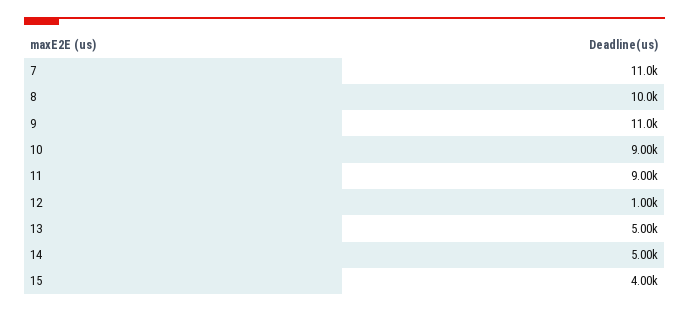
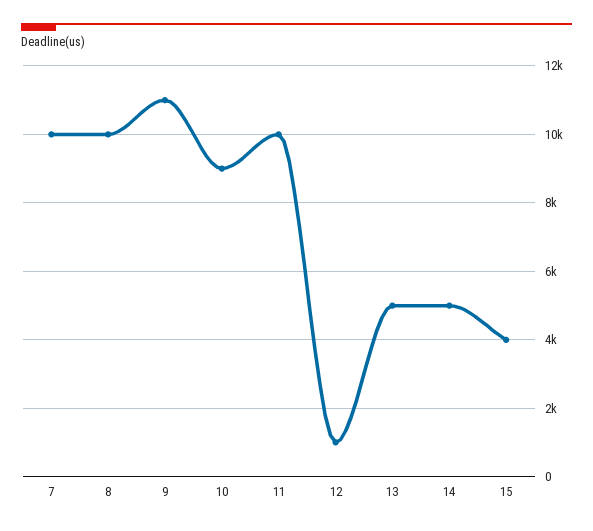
7: 11000 -> 10000
11: 9000 -> 10000

